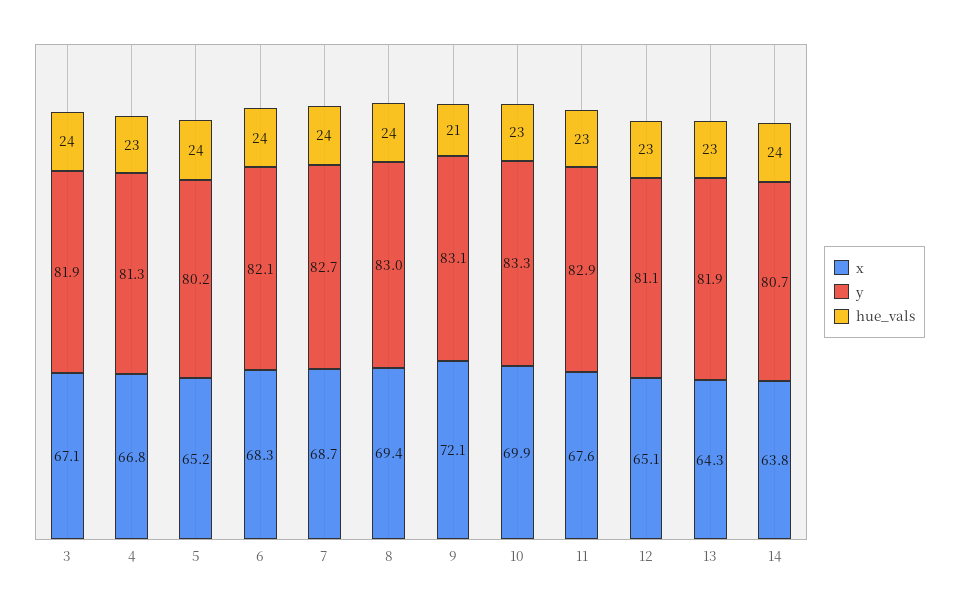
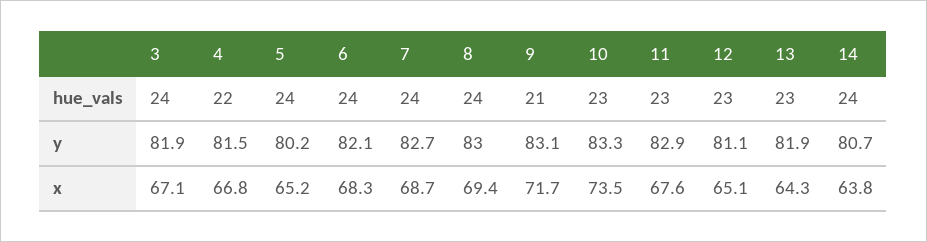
y, 4: 81.3 -> 81.5
hue_vals, 4: 23 -> 22
x, 9: 72.1 -> 71.7
x, 10: 69.9 -> 73.5

